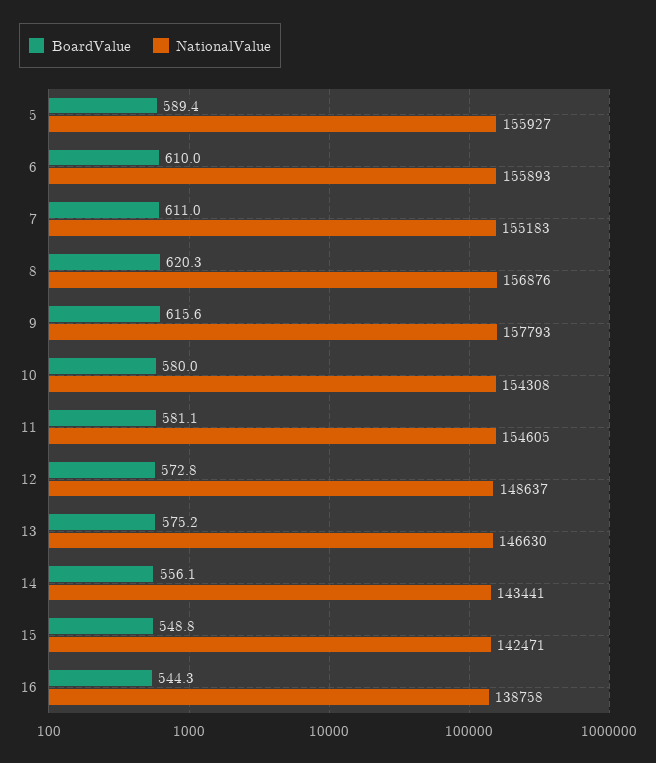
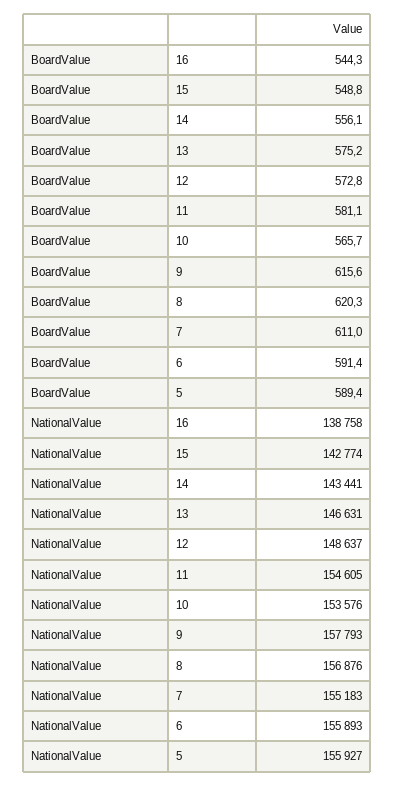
BoardValue, 6: 610 -> 591.4
BoardValue, 10: 580 -> 565.7
NationalValue, 10: 154308 -> 153576
NationalValue, 13: 146630 -> 146631
NationalValue, 15: 142471 -> 142774

